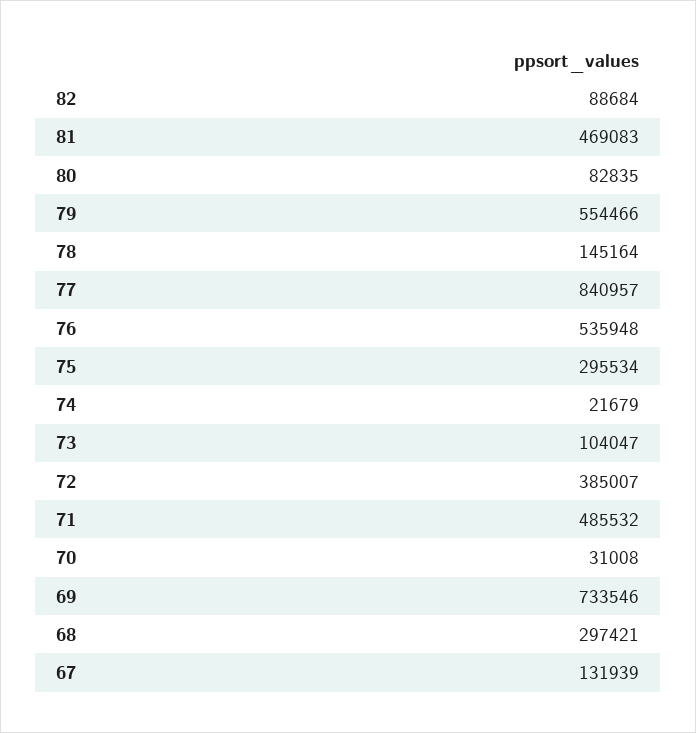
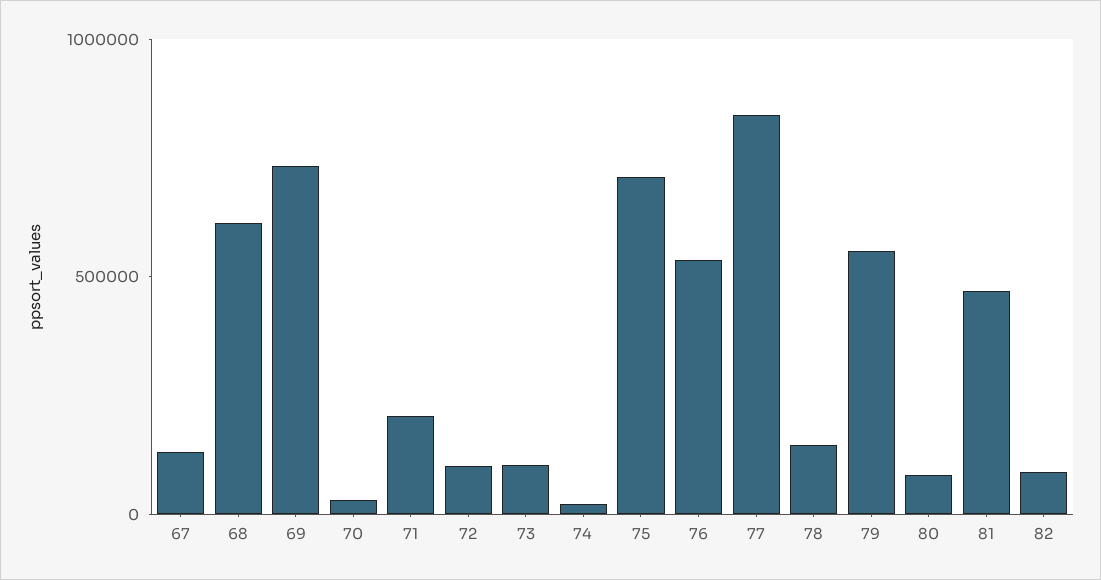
75: 295534 -> 700000
72: 385007 -> 100000
71: 485532 -> 200000
68: 297421 -> 600000

